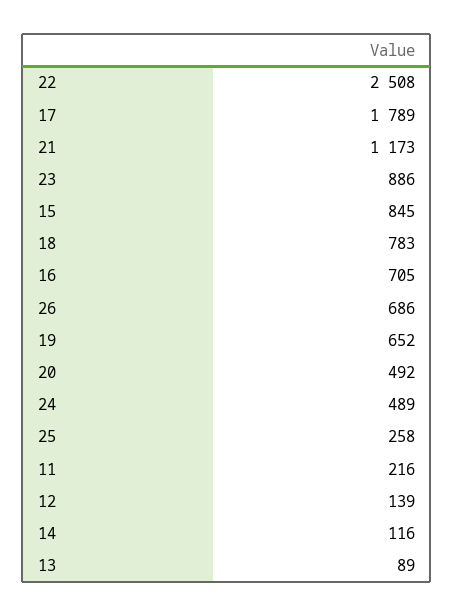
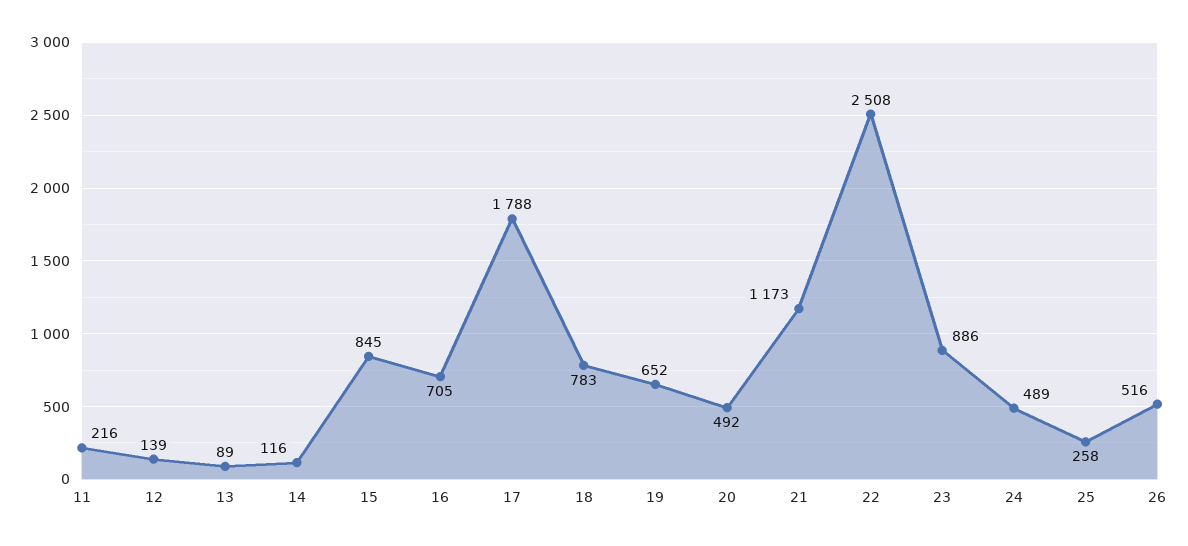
17: 1789 -> 1788
26: 686 -> 516

